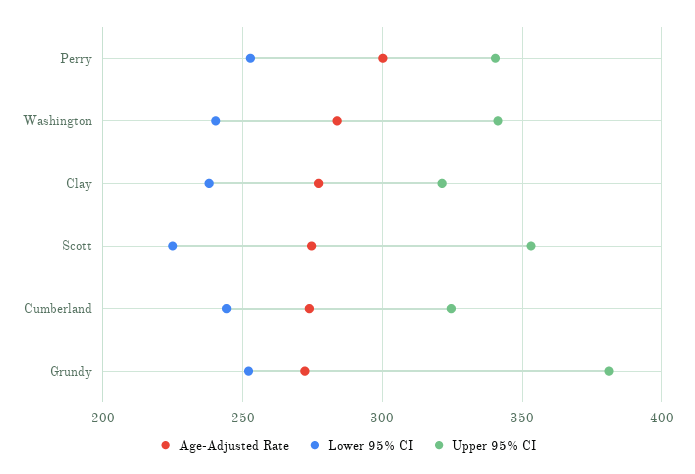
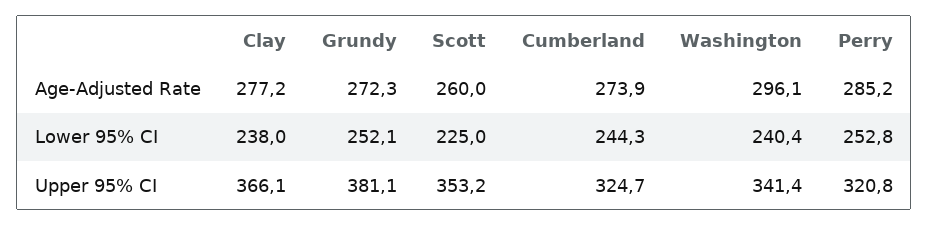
Age-Adjusted Rate, Perry: 300 -> 285.2
Upper 95% CI, Perry: 340 -> 320.8
Age-Adjusted Rate, Washington: 285 -> 296.1
Upper 95% CI, Clay: 320 -> 366.1
Age-Adjusted Rate, Scott: 275 -> 260

